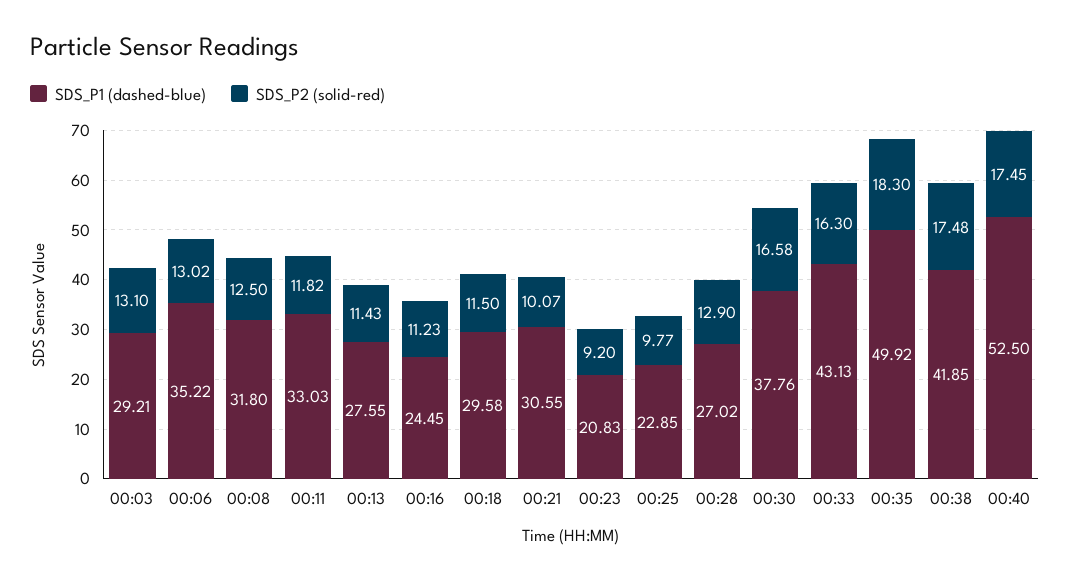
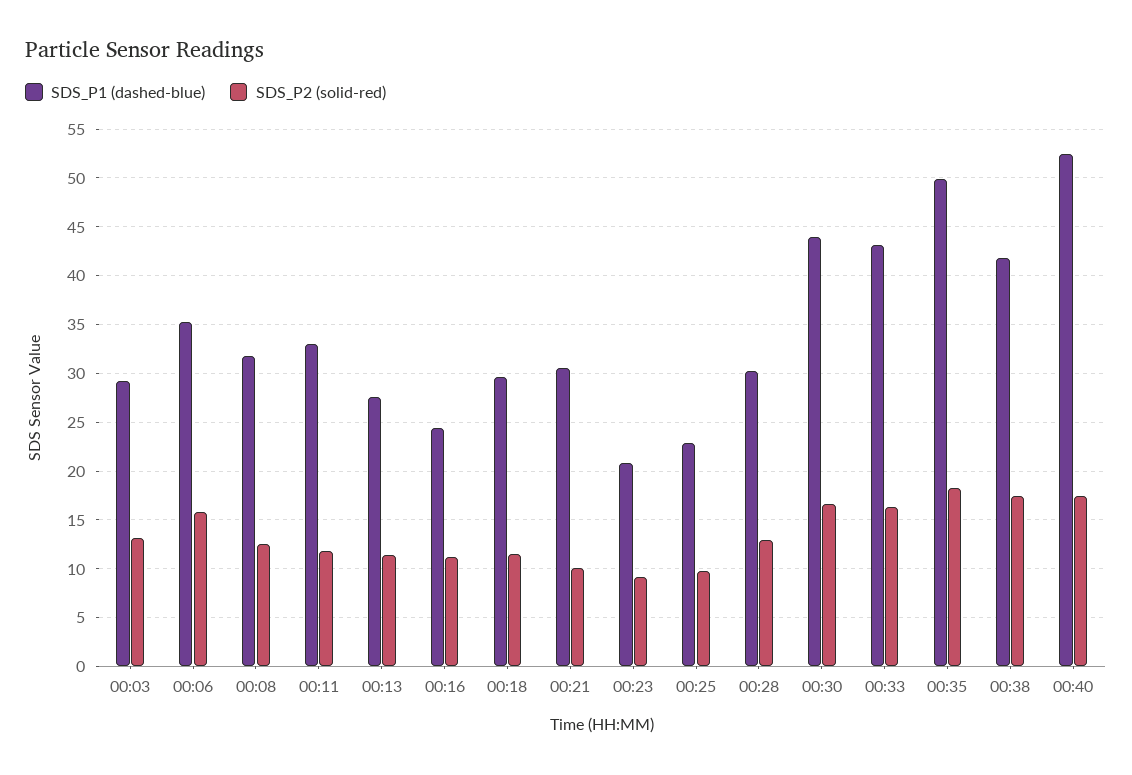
SDS_P2 (solid-red), 00:06: 13.02 -> 16
SDS_P1 (dashed-blue), 00:28: 27.02 -> 30
SDS_P1 (dashed-blue), 00:30: 37.76 -> 44

